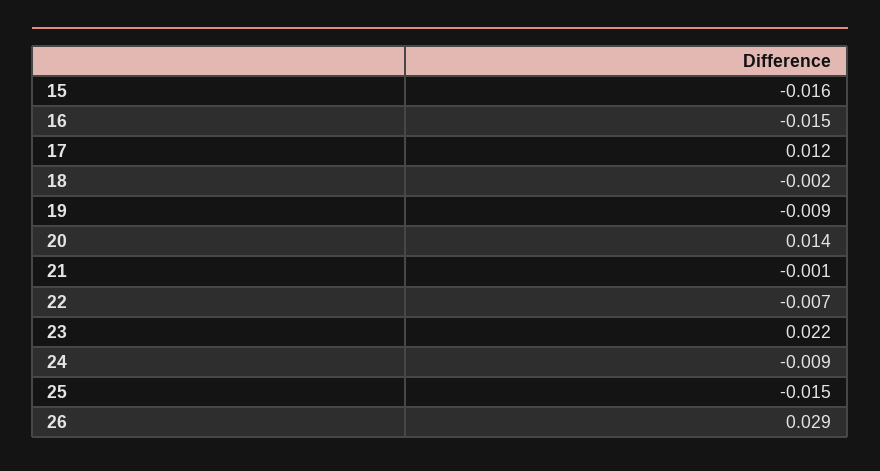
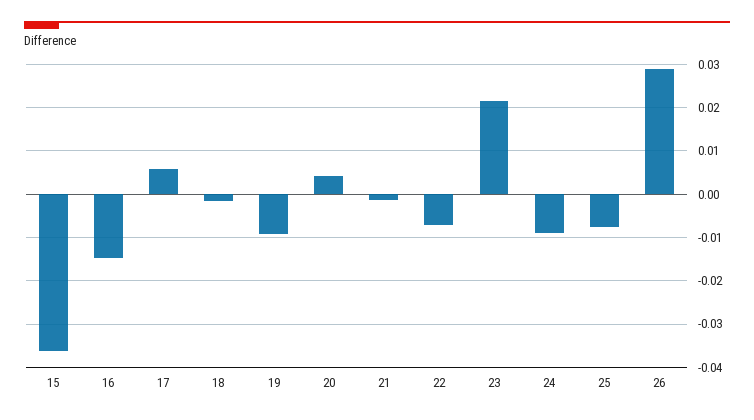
15: -0.016 -> -0.036
17: 0.012 -> 0.006
20: 0.014 -> 0.004
25: -0.015 -> -0.008

